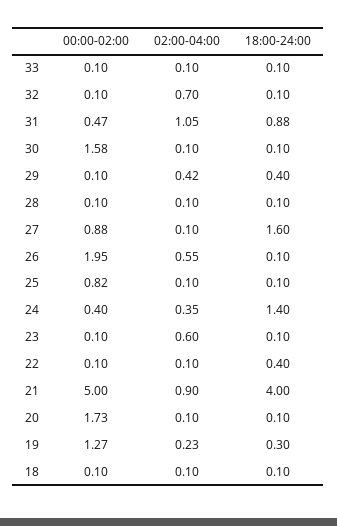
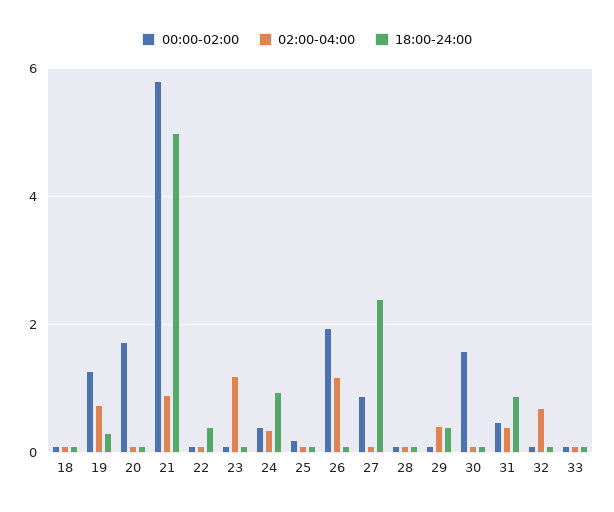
02:00-04:00, 31: 1.05 -> 0.4
18:00-24:00, 27: 1.6 -> 2.4
02:00-04:00, 26: 0.55 -> 1.2
00:00-02:00, 25: 0.82 -> 0.2
18:00-24:00, 24: 1.4 -> 1
02:00-04:00, 23: 0.6 -> 1.2
00:00-02:00, 21: 5 -> 5.8
18:00-24:00, 21: 4 -> 5
02:00-04:00, 19: 0.23 -> 0.8

